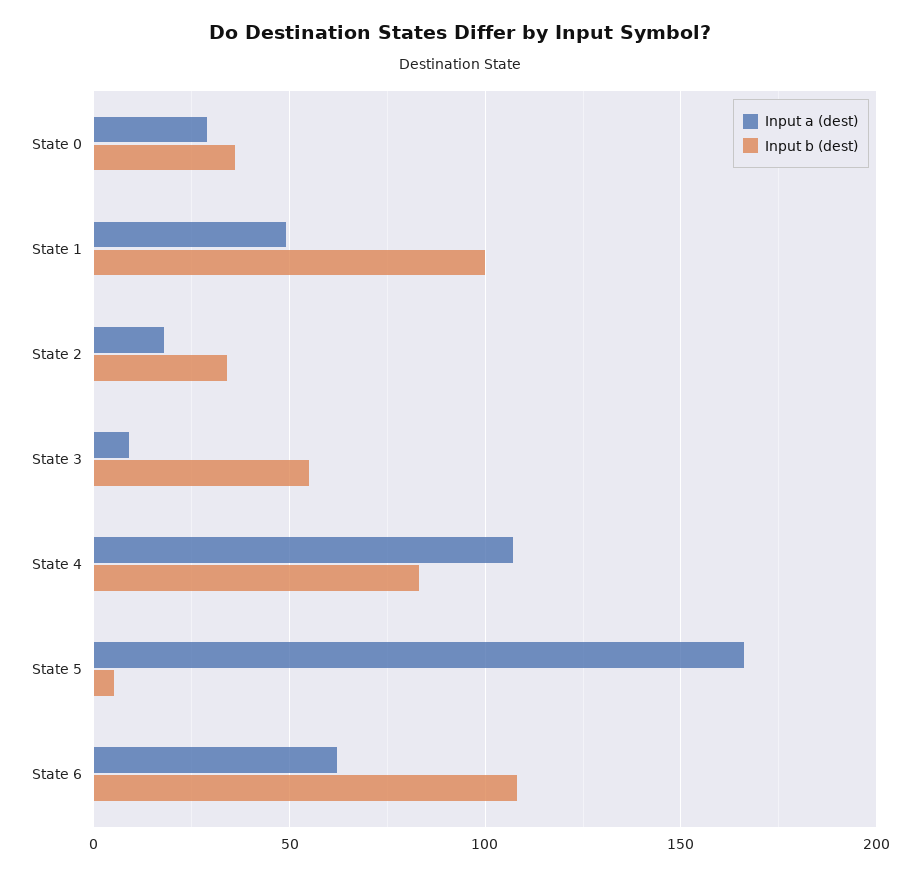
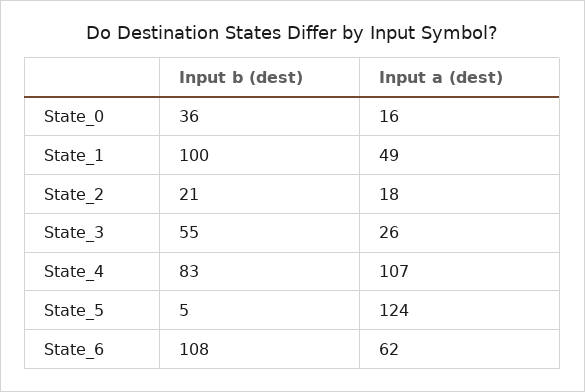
Input a (dest), State 0: 30 -> 16
Input b (dest), State 2: 35 -> 21
Input a (dest), State 3: 10 -> 26
Input a (dest), State 5: 165 -> 124

